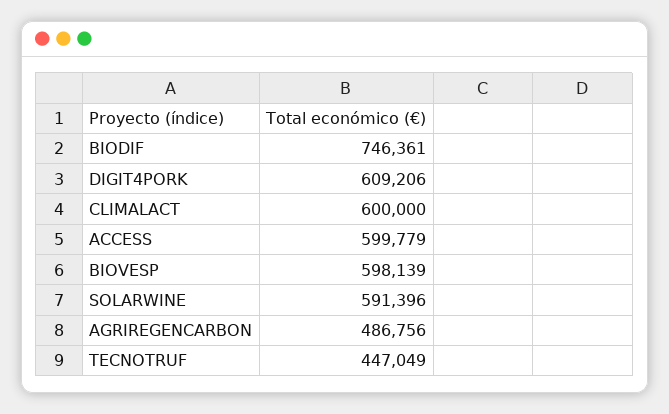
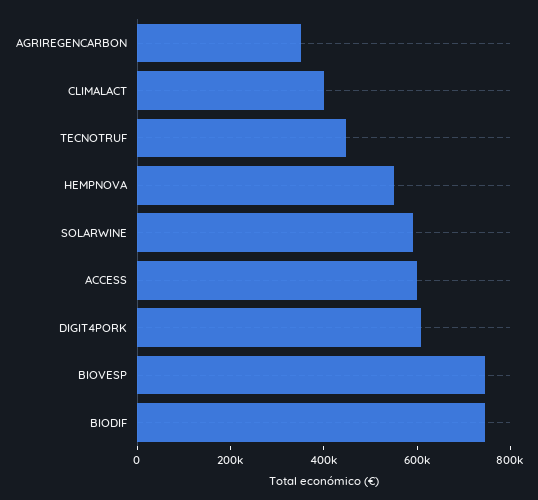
CLIMALACT: 600000 -> 400000
BIOVESP: 598139 -> 750000
AGRIREGENCARBON: 486756 -> 350000
HEMPNOVA: none -> 550000

